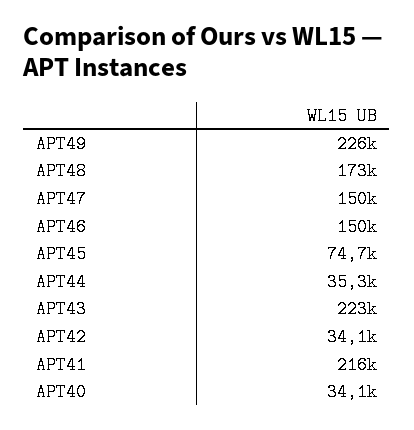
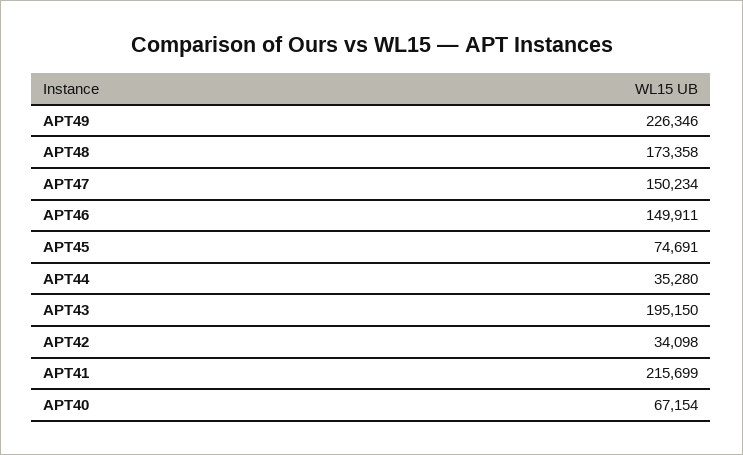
APT43: 223000 -> 195150
APT40: 34100 -> 67154

